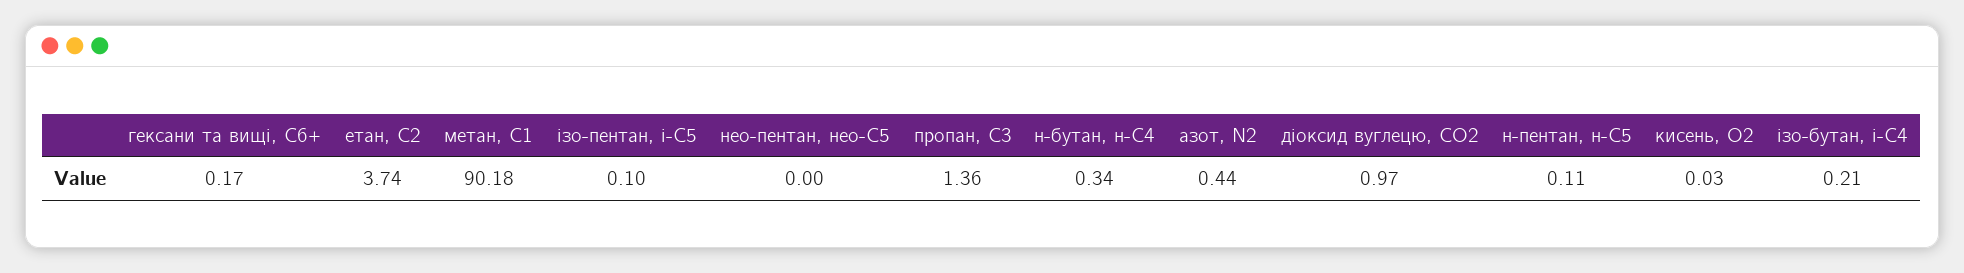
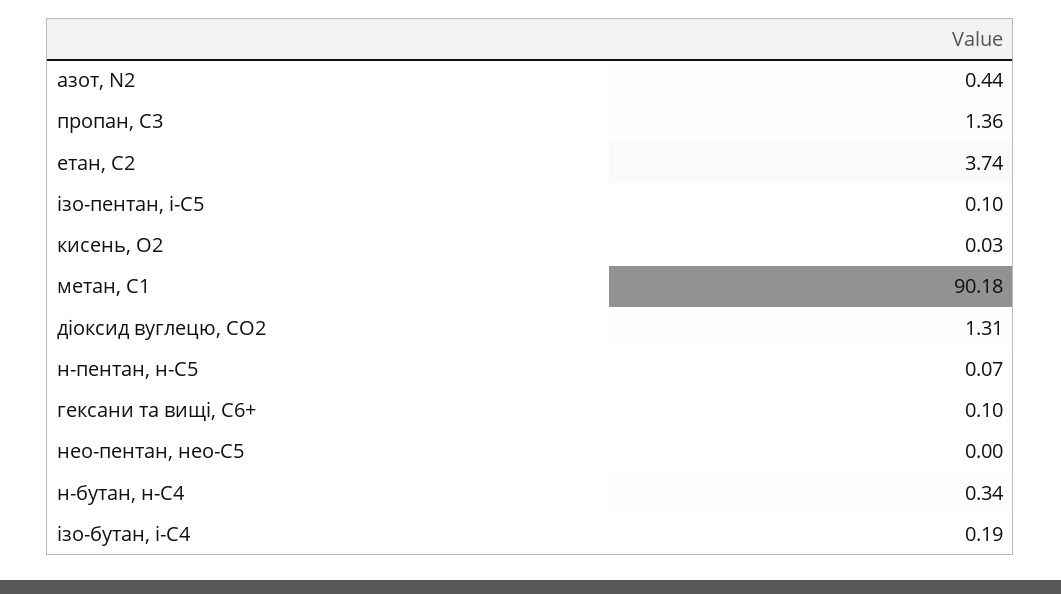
гексани та вищі, С6+: 0.17 -> 0.1
діоксид вуглецю, CО2: 0.97 -> 1.31
н-пентан, н-С5: 0.11 -> 0.07
ізо-бутан, і-С4: 0.21 -> 0.19

